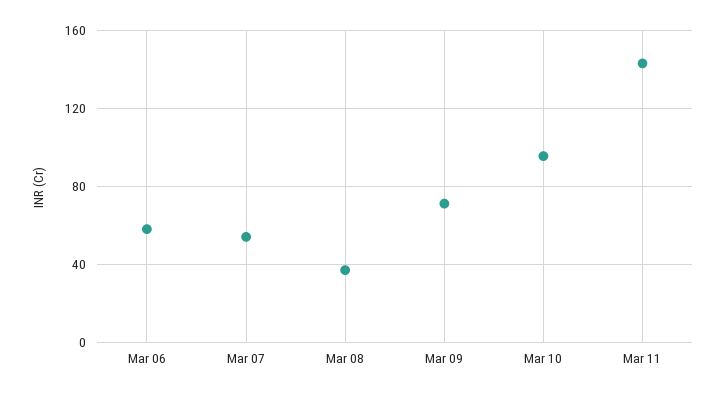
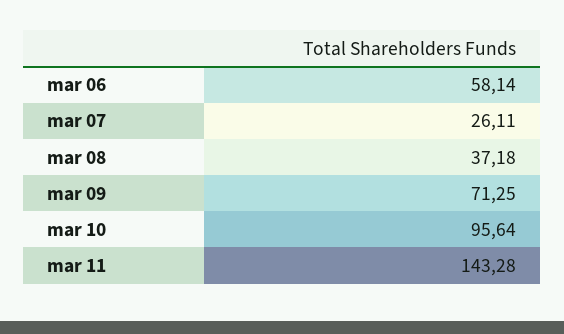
Mar 07: 55 -> 26.11

